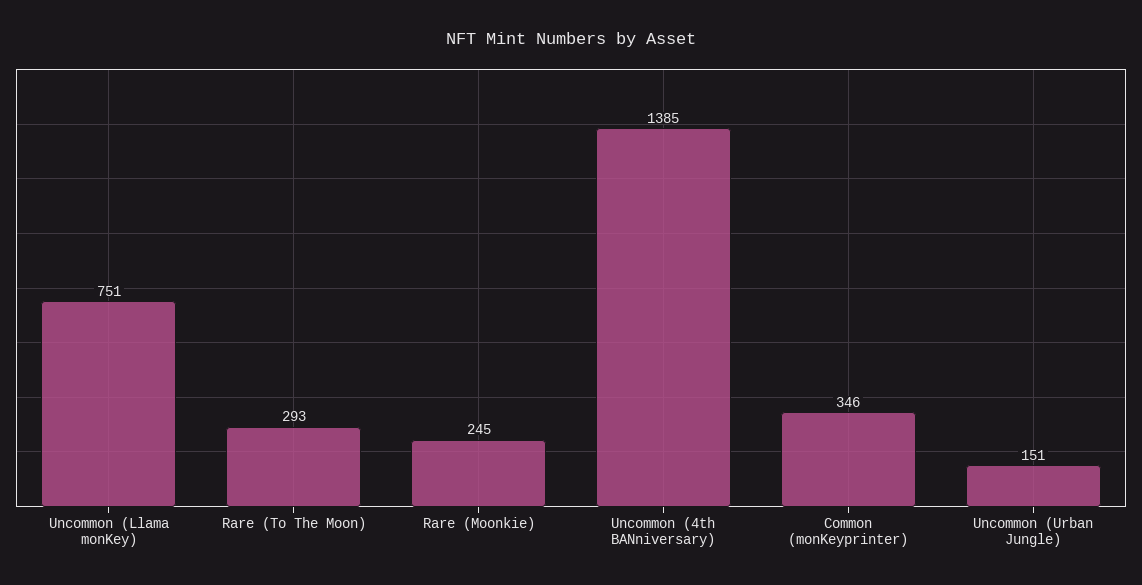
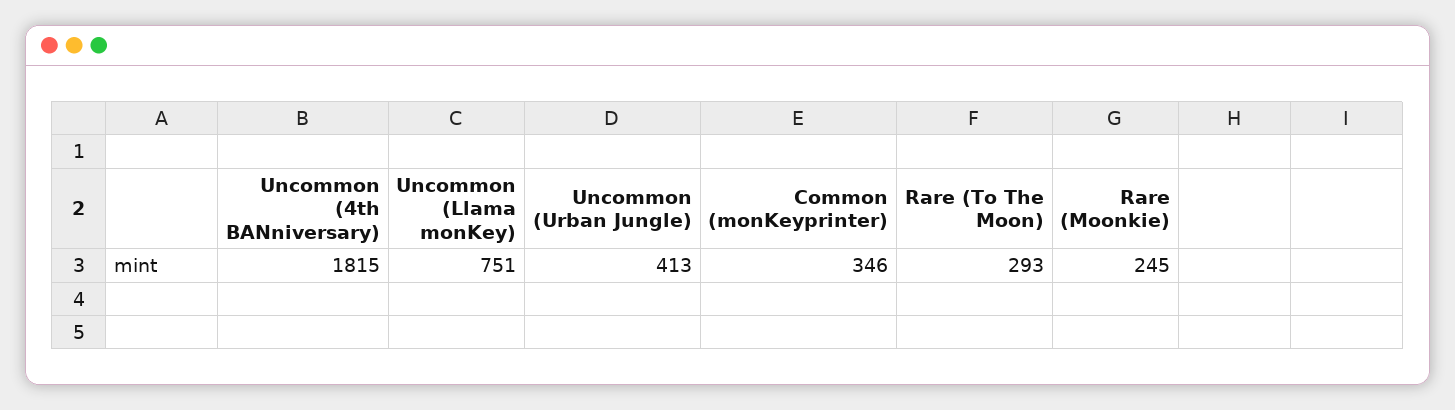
Uncommon (4th BANniversary): 1385 -> 1815
Uncommon (Urban Jungle): 151 -> 413

